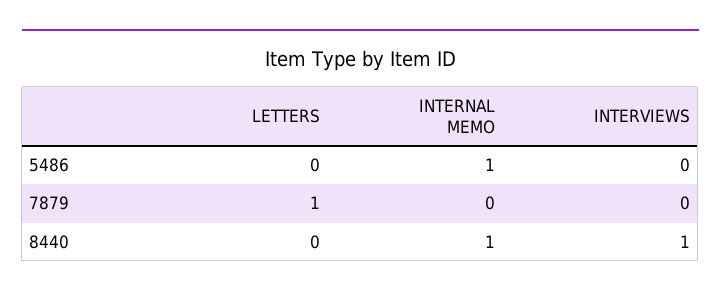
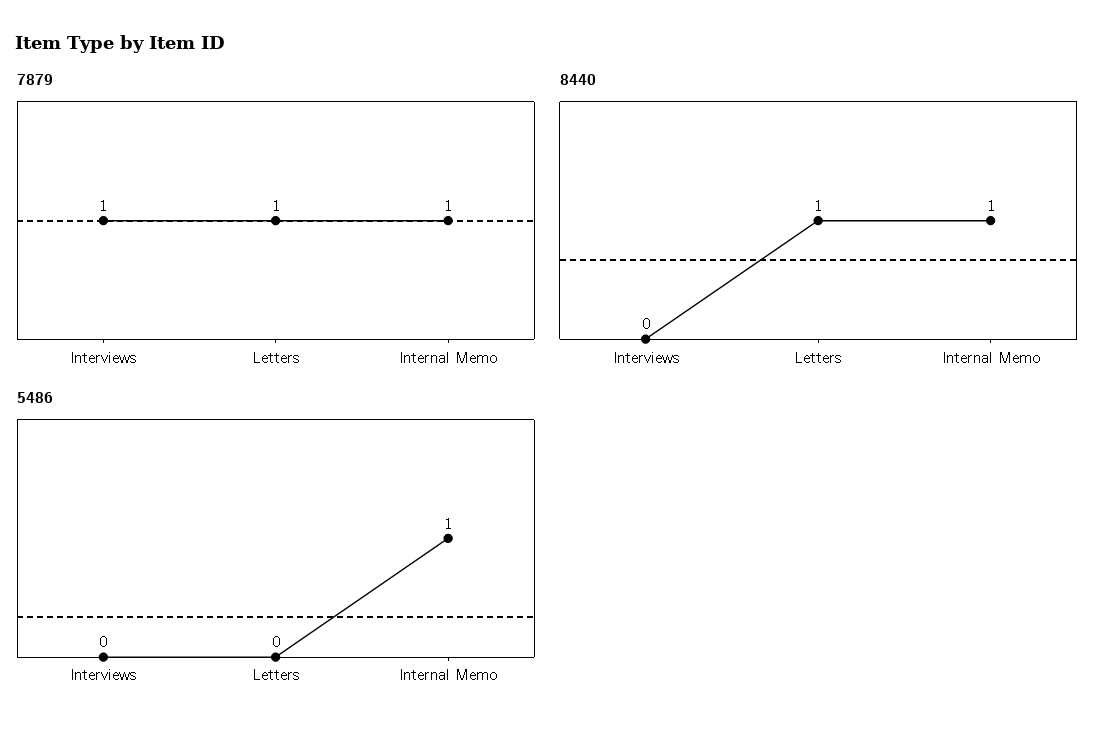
7879, INTERNAL MEMO: 0 -> 1
7879, INTERVIEWS: 0 -> 1
8440, LETTERS: 0 -> 1
8440, INTERVIEWS: 1 -> 0

